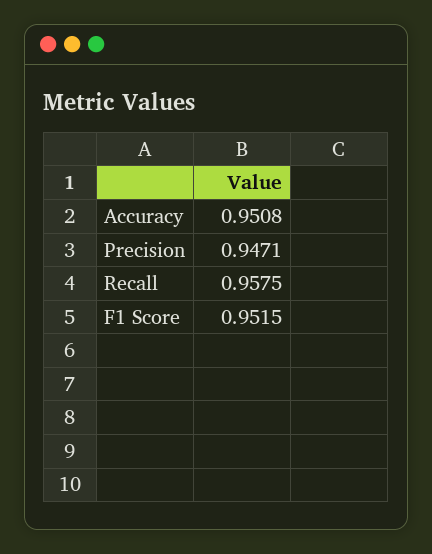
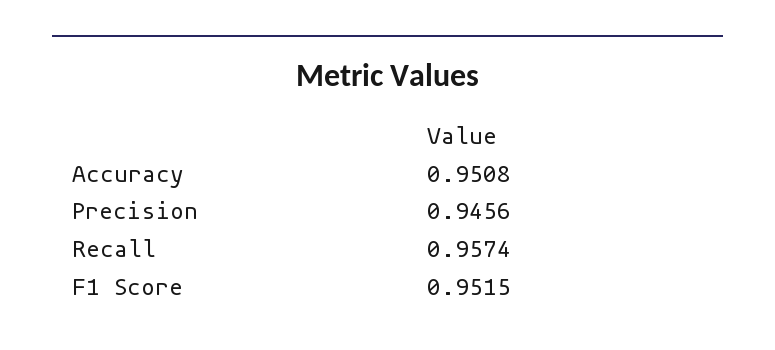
Precision: 0.9471 -> 0.9456
Recall: 0.9575 -> 0.9574

